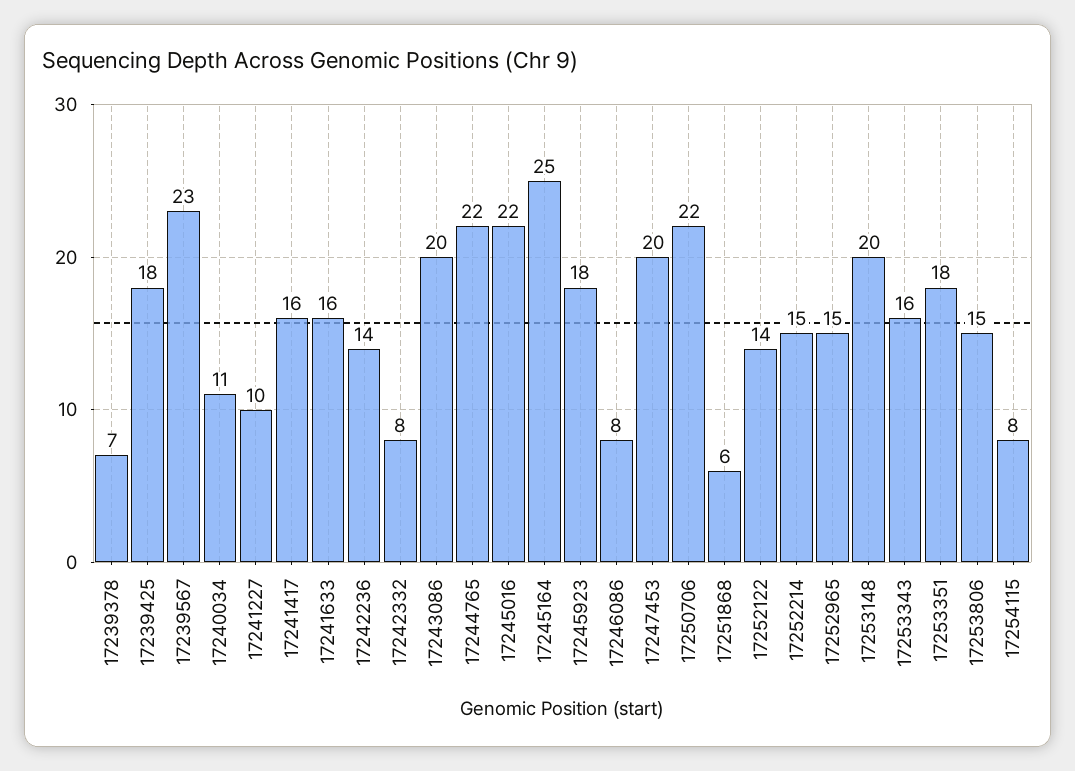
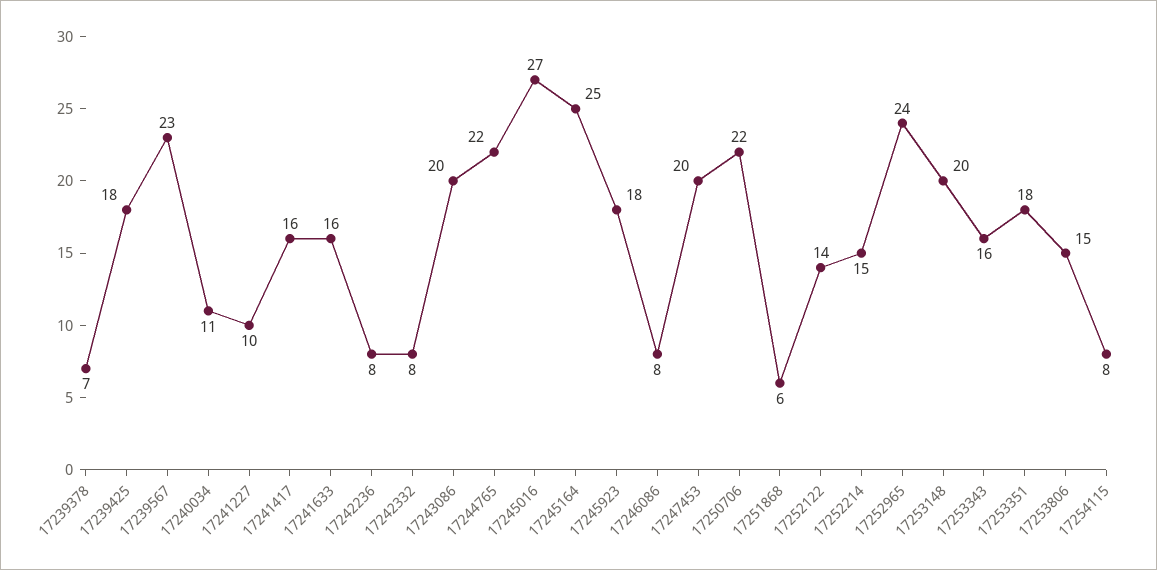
17242236: 14 -> 8
17245016: 22 -> 27
17252965: 15 -> 24

